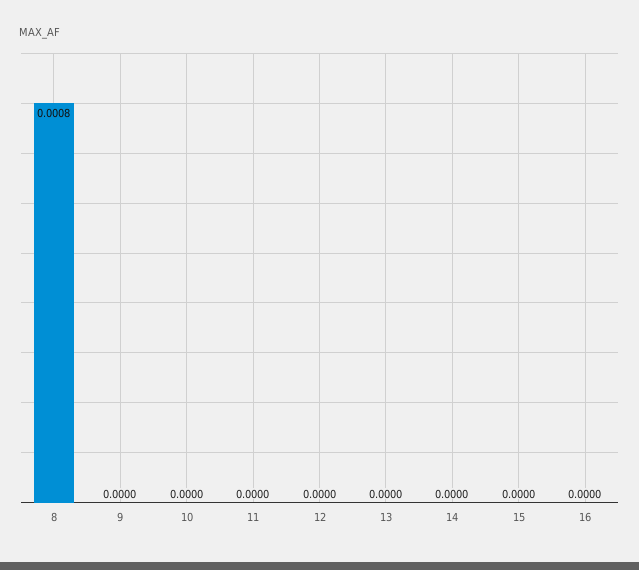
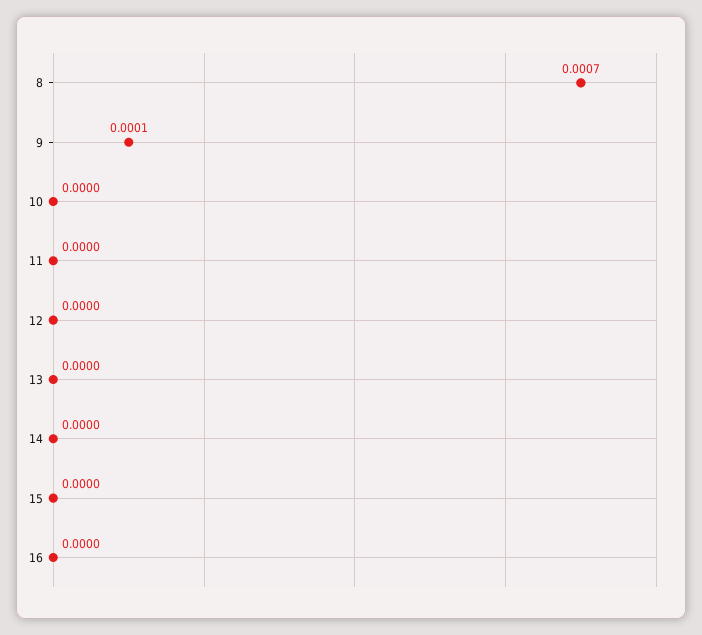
8: 0.0008 -> 0.0007
9: 0 -> 0.0001

